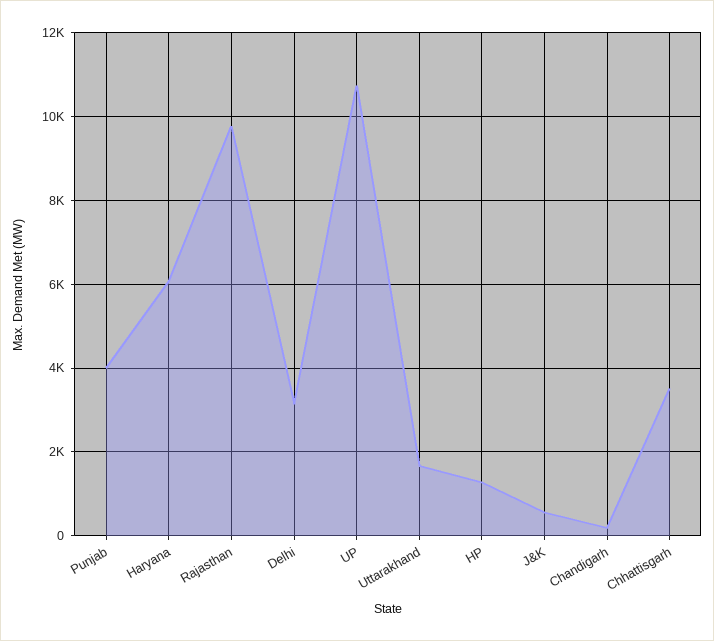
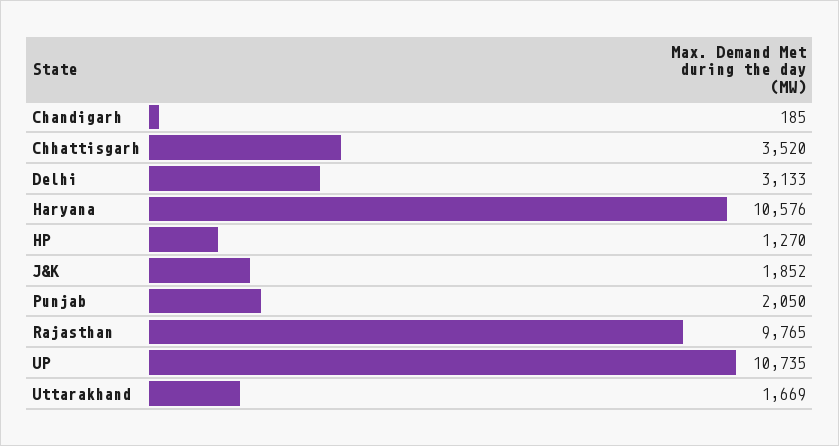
Punjab: 4000 -> 2050
Haryana: 6000 -> 10576
J&K: 600 -> 1852

